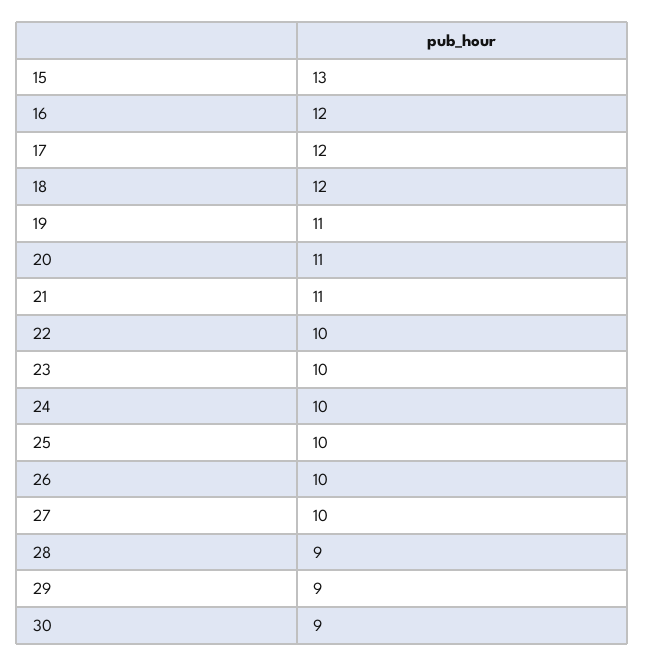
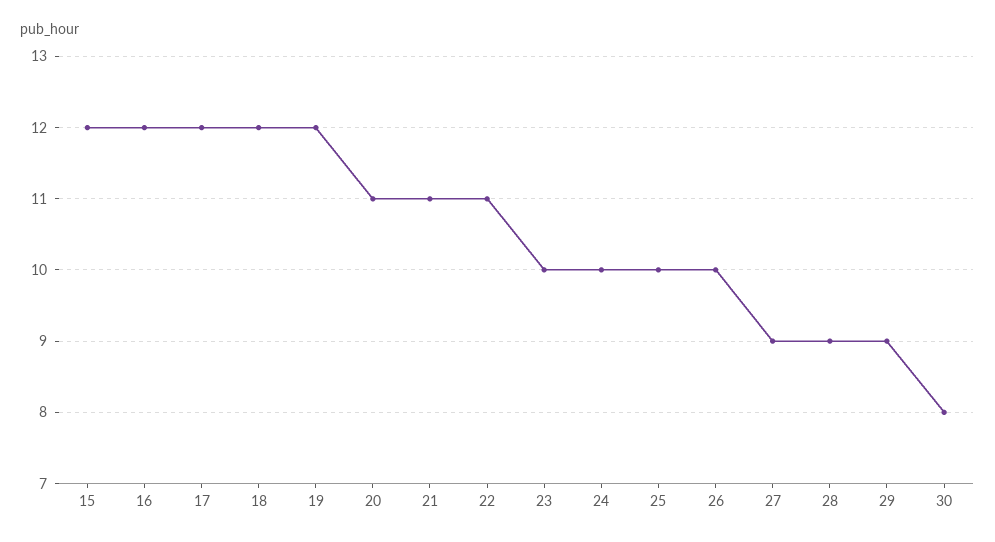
15: 13 -> 12
19: 11 -> 12
22: 10 -> 11
27: 10 -> 9
30: 9 -> 8

